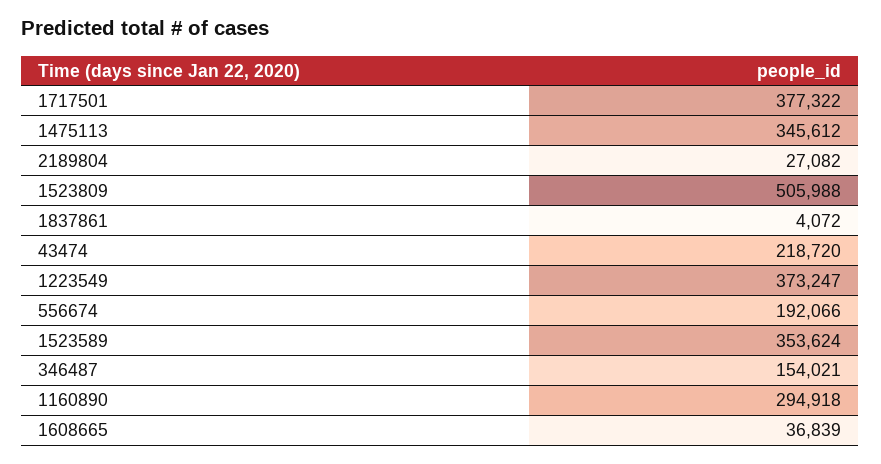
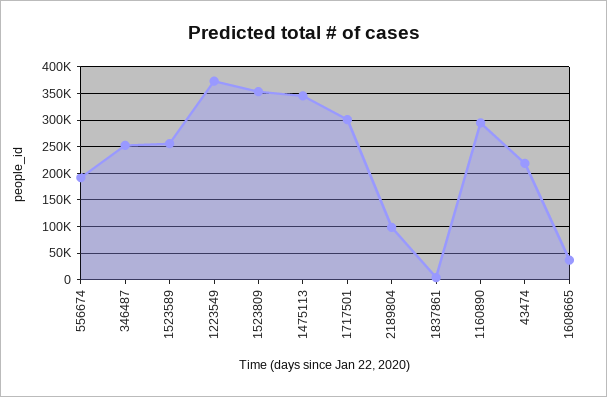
1717501: 377322 -> 300000
2189804: 27082 -> 100000
1523809: 505988 -> 350000
1523589: 353624 -> 250000
346487: 154021 -> 250000

